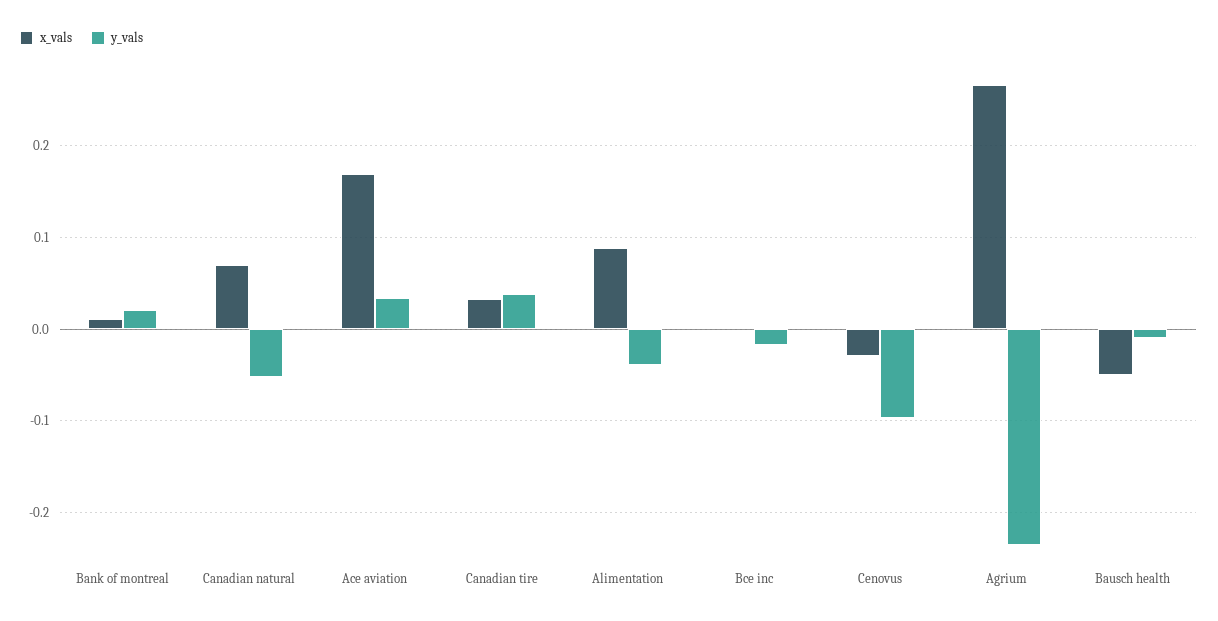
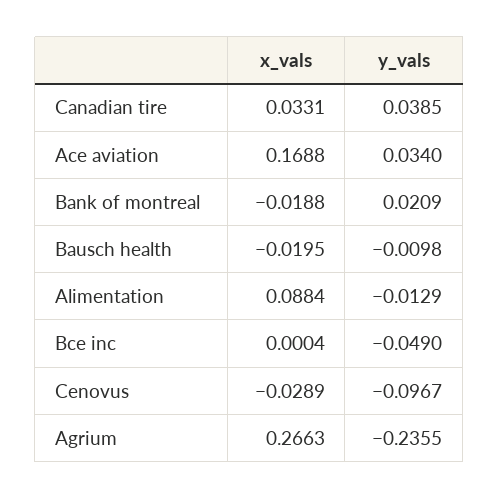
x_vals, Bank of montreal: 0.01 -> -0.0188
x_vals, Canadian natural: 0.07 -> none
y_vals, Canadian natural: -0.05 -> none
y_vals, Alimentation: -0.04 -> -0.0129
y_vals, Bce inc: -0.02 -> -0.049
x_vals, Bausch health: -0.05 -> -0.0195

